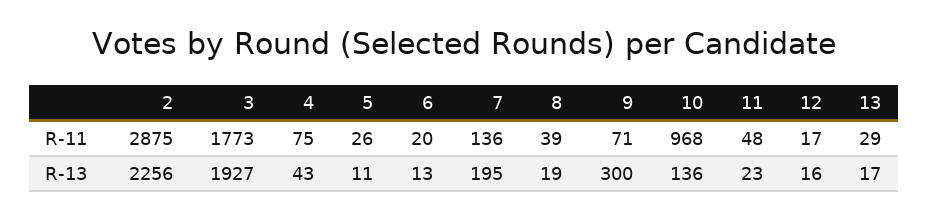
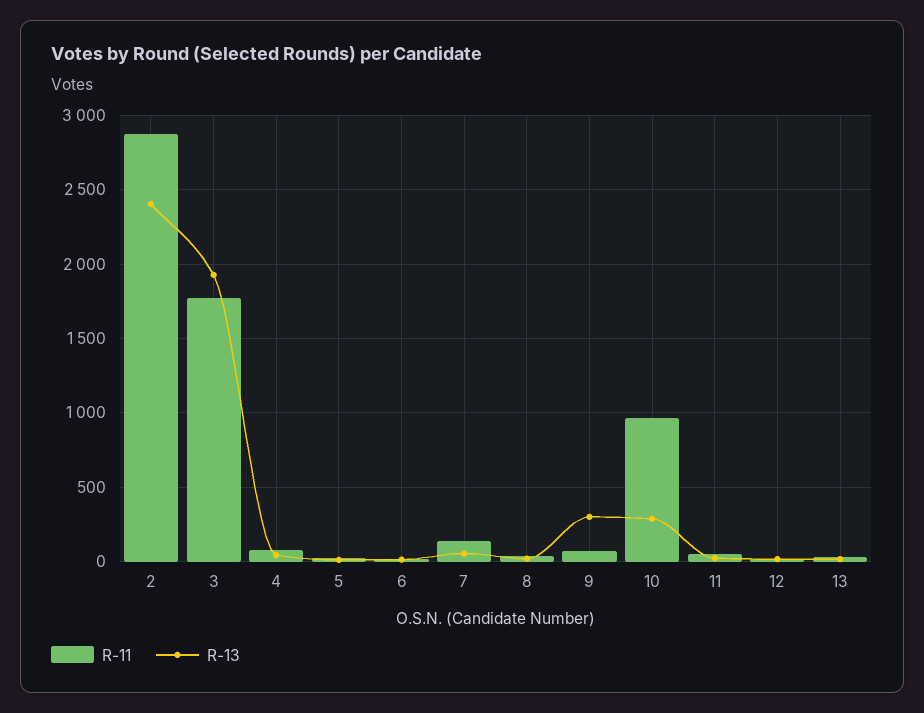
R-13, 2: 2256 -> 2400
R-13, 7: 195 -> 50
R-13, 10: 136 -> 300

